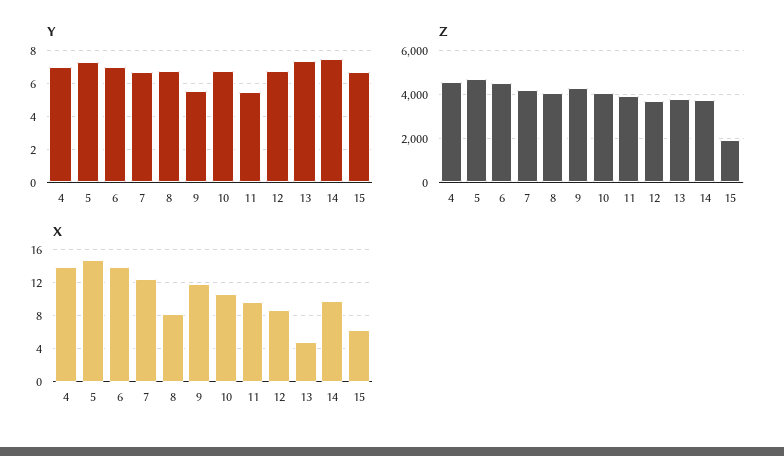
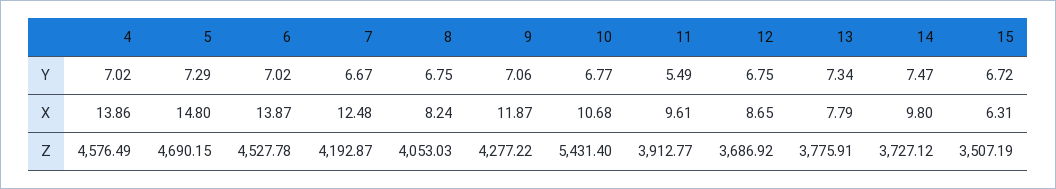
Y, 9: 5.5 -> 7.06
Z, 10: 4000 -> 5431.4
Z, 15: 2000 -> 3507.19
X, 13: 5 -> 7.79

